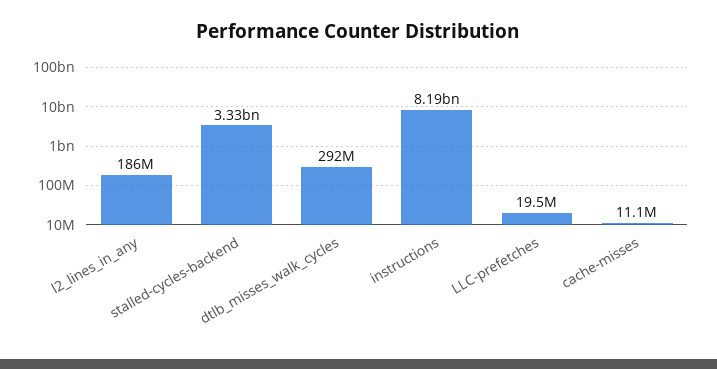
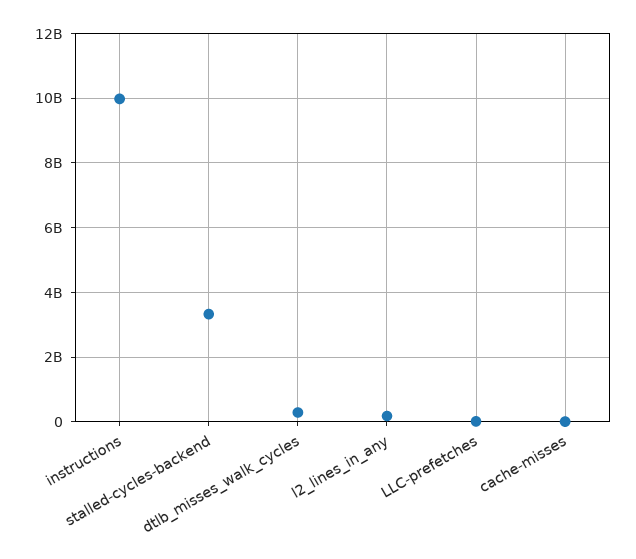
instructions: 8190000000 -> 10000000000

